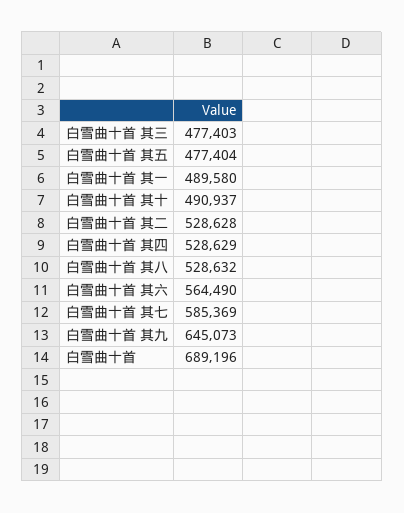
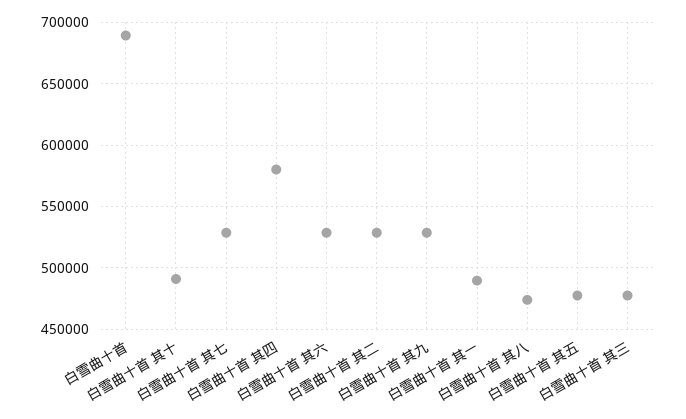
白雪曲十首 其四: 528629 -> 580000
白雪曲十首 其八: 528632 -> 475000
白雪曲十首 其六: 564490 -> 530000
白雪曲十首 其七: 585369 -> 530000
白雪曲十首 其九: 645073 -> 530000

